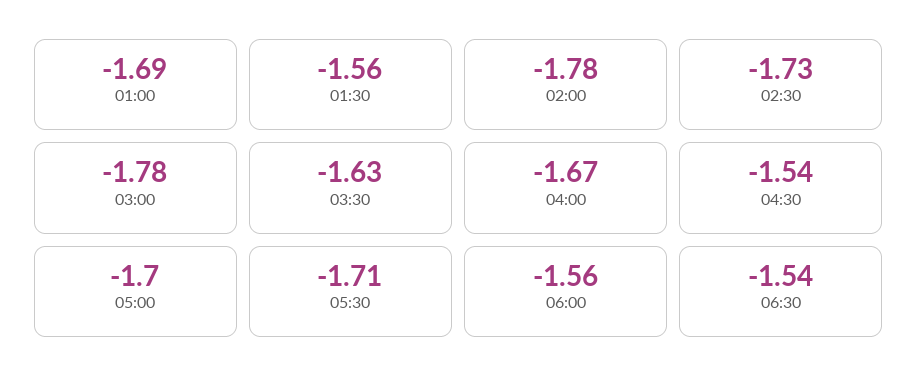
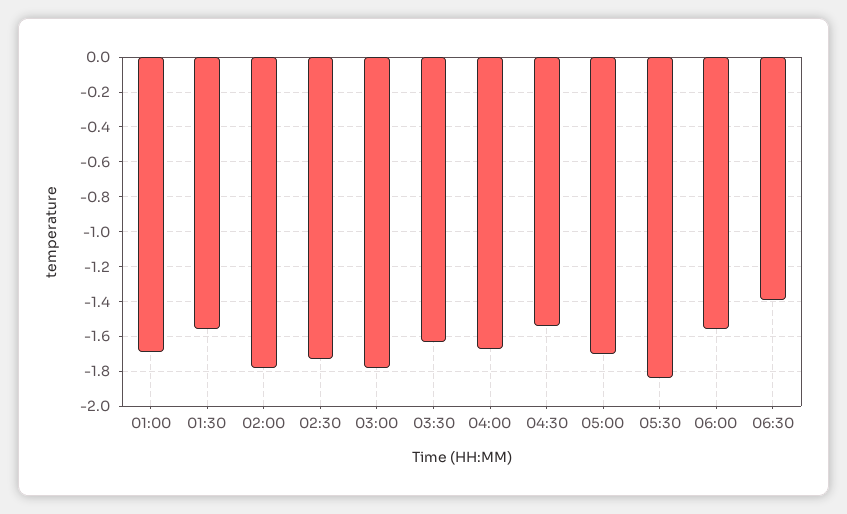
05:30: -1.71 -> -1.85
06:30: -1.54 -> -1.4

